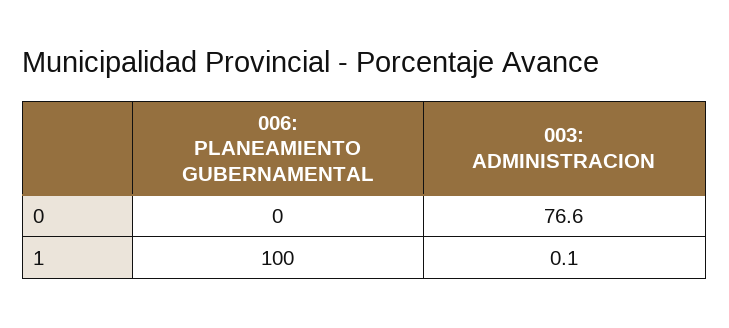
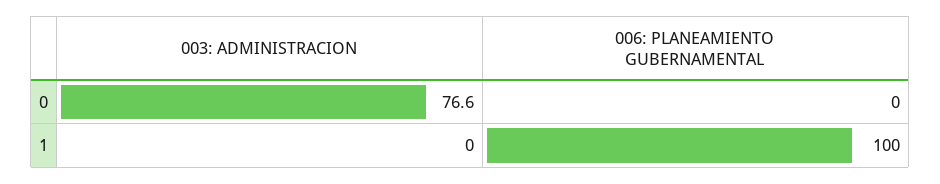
003: ADMINISTRACION, 1: 0.1 -> 0

